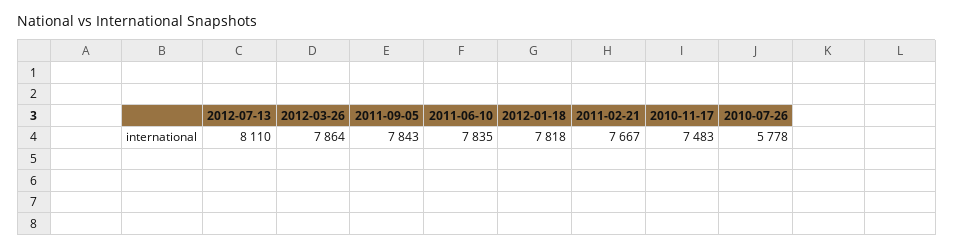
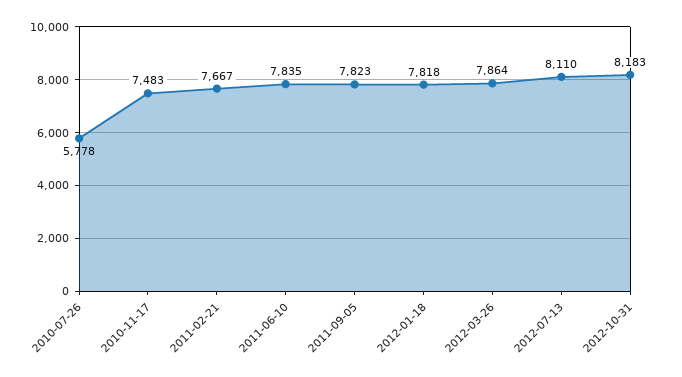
2011-09-05: 7843 -> 7823
2012-10-31: none -> 8183

